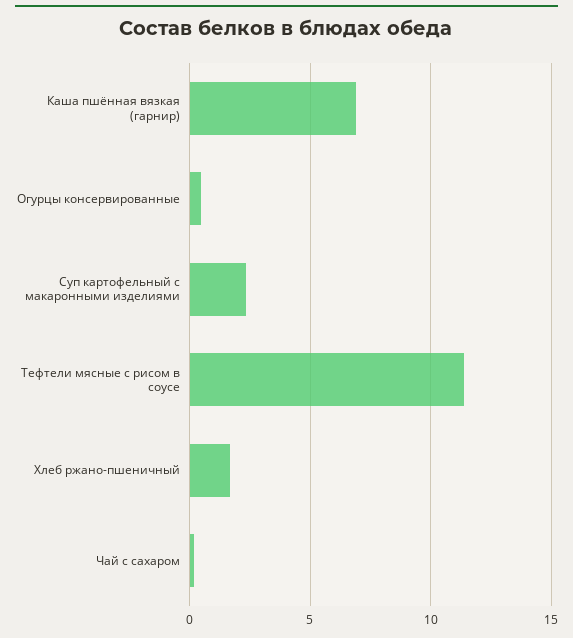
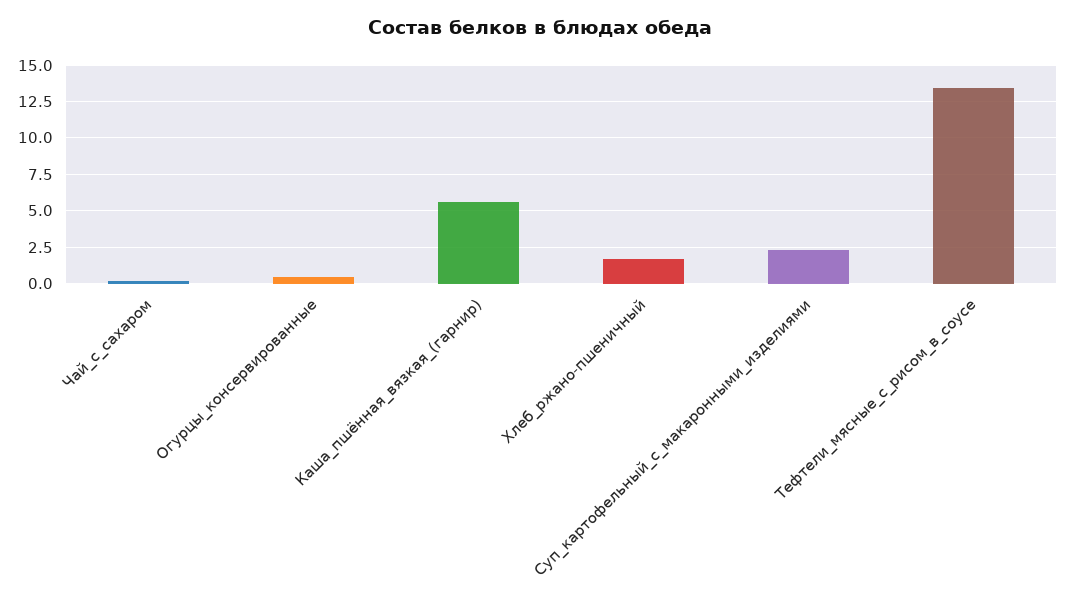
Каша пшённая вязкая (гарнир): 7 -> 5.5
Тефтели мясные с рисом в соусе: 11.5 -> 13.5

